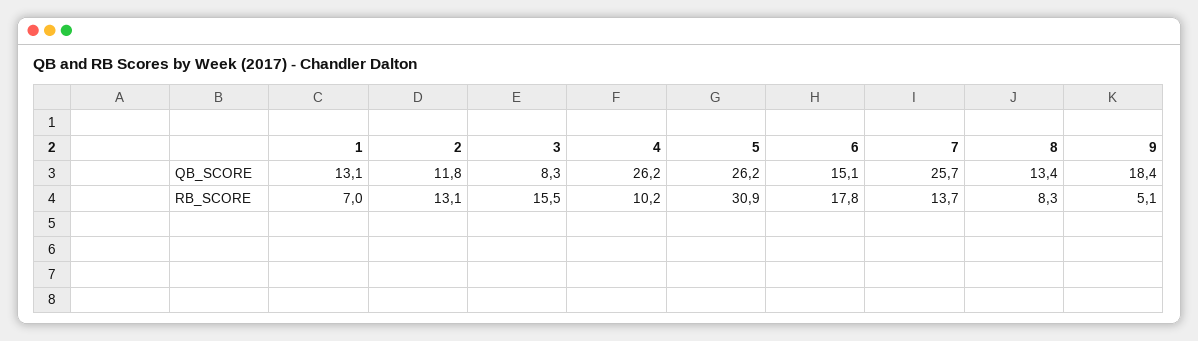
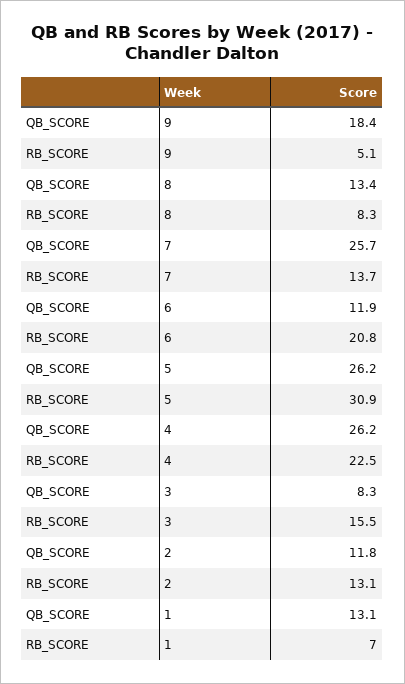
6, QB_SCORE: 15.1 -> 11.9
4, RB_SCORE: 10.2 -> 22.5
6, RB_SCORE: 17.8 -> 20.8

